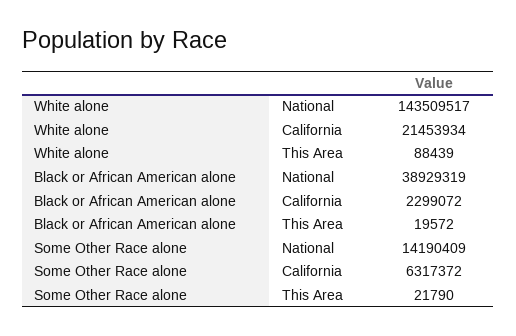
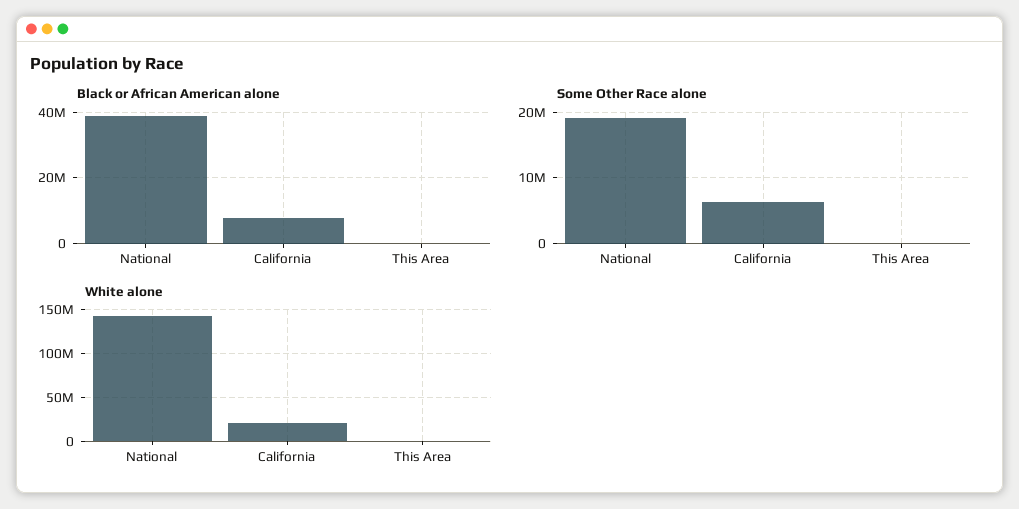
Black or African American alone, California: 2299072 -> 8000000
Some Other Race alone, National: 14190409 -> 19000000

